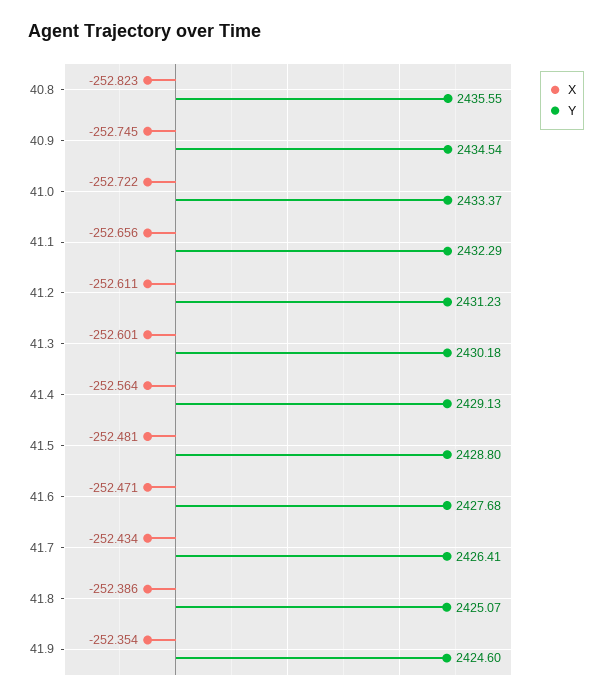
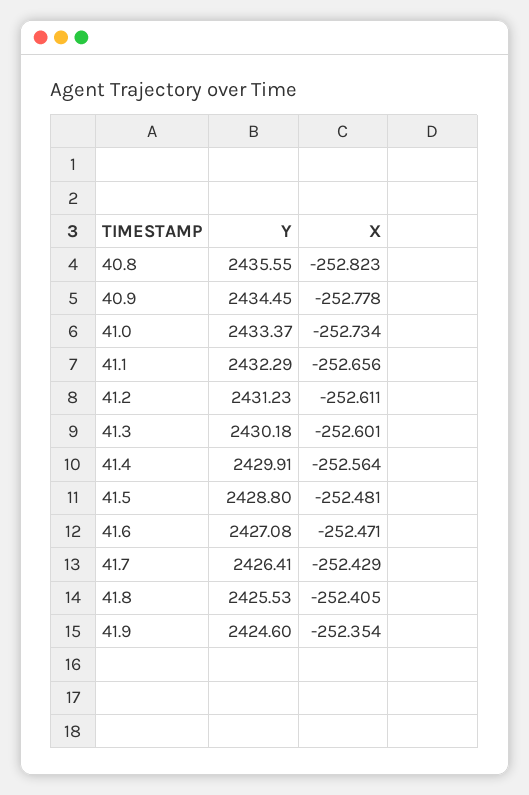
X, 40.9: -252.745 -> -252.778
Y, 40.9: 2434.54 -> 2434.45
X, 41.0: -252.722 -> -252.734
Y, 41.4: 2429.13 -> 2429.91
Y, 41.6: 2427.68 -> 2427.08
X, 41.7: -252.434 -> -252.429
X, 41.8: -252.386 -> -252.405
Y, 41.8: 2425.07 -> 2425.53

